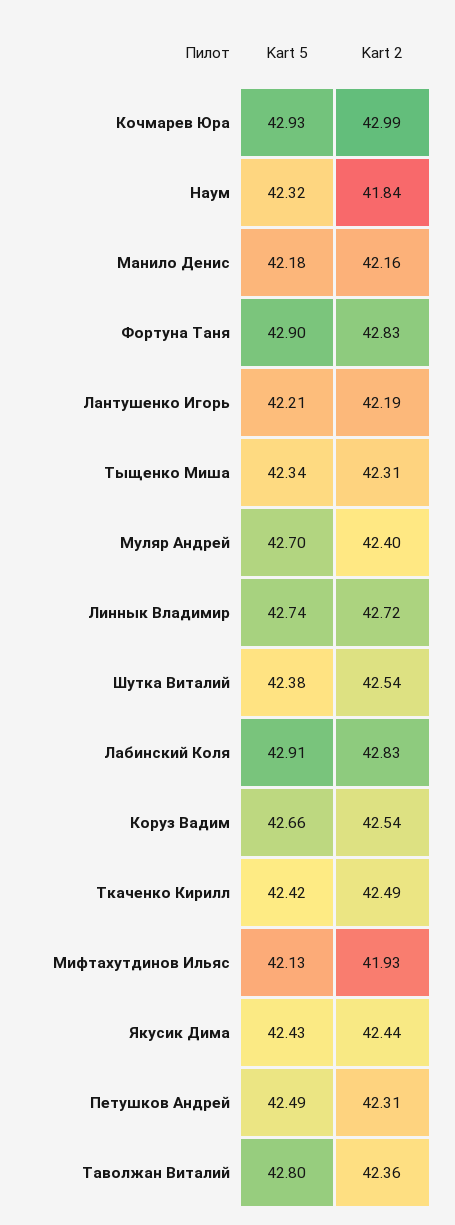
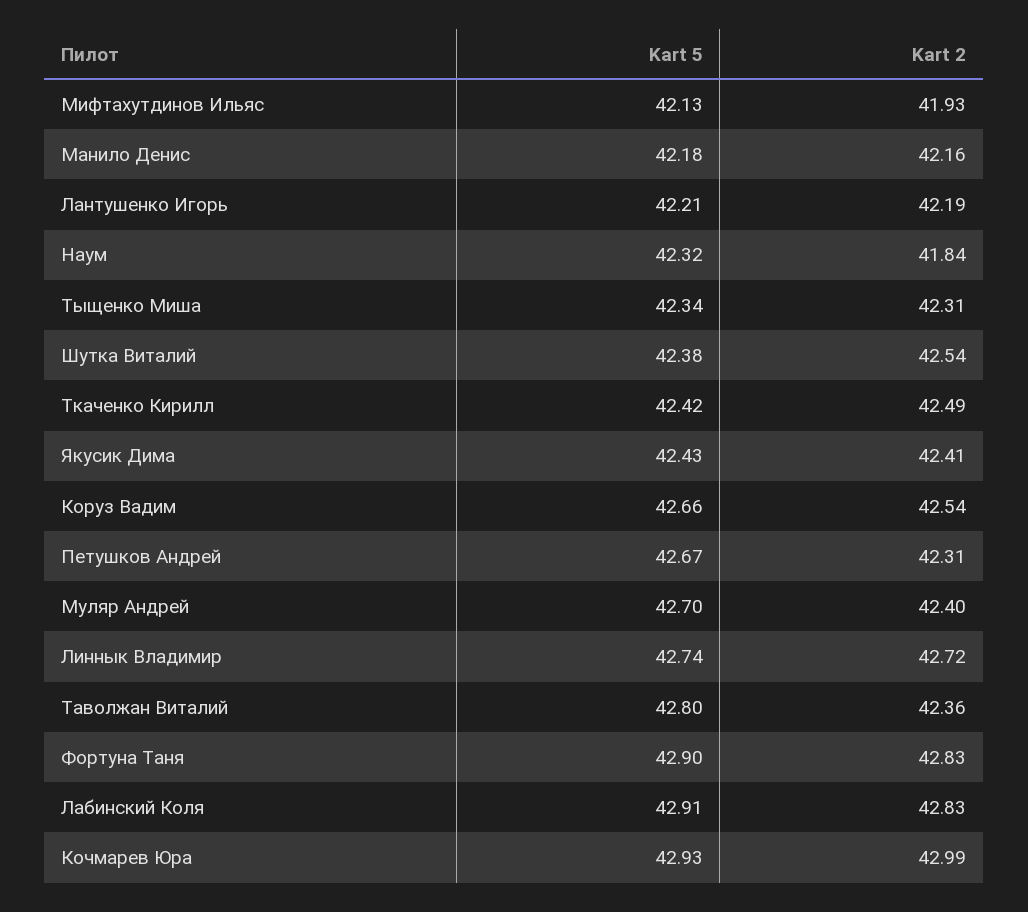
Kart 2, Якусик Дима: 42.44 -> 42.41
Kart 5, Петушков Андрей: 42.49 -> 42.67

